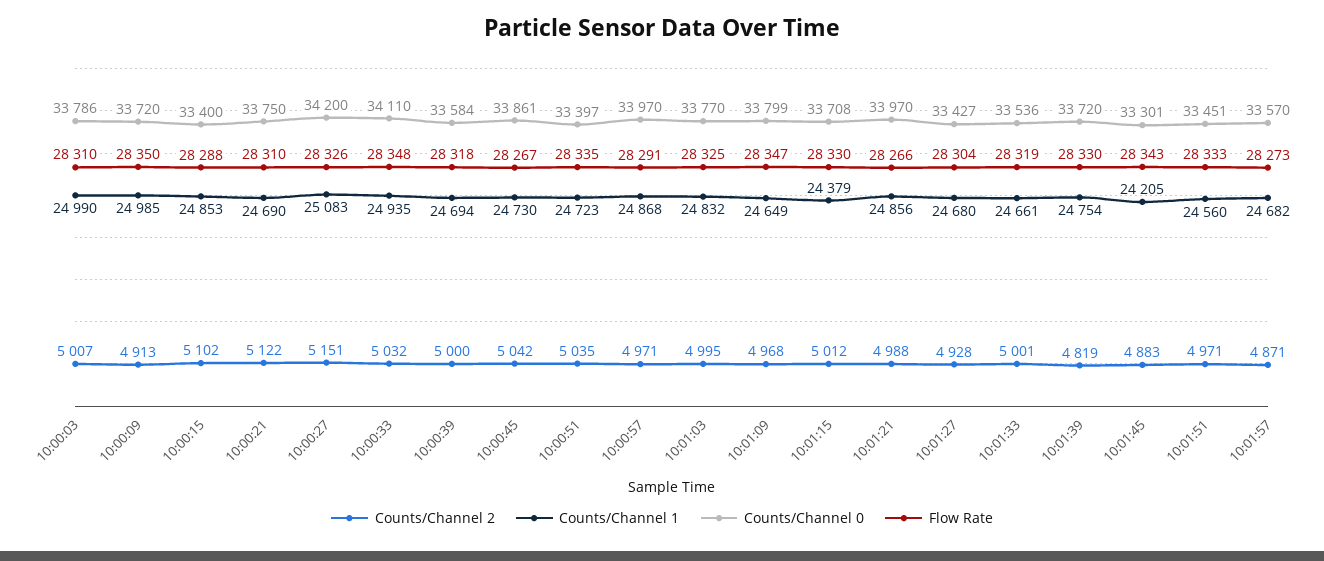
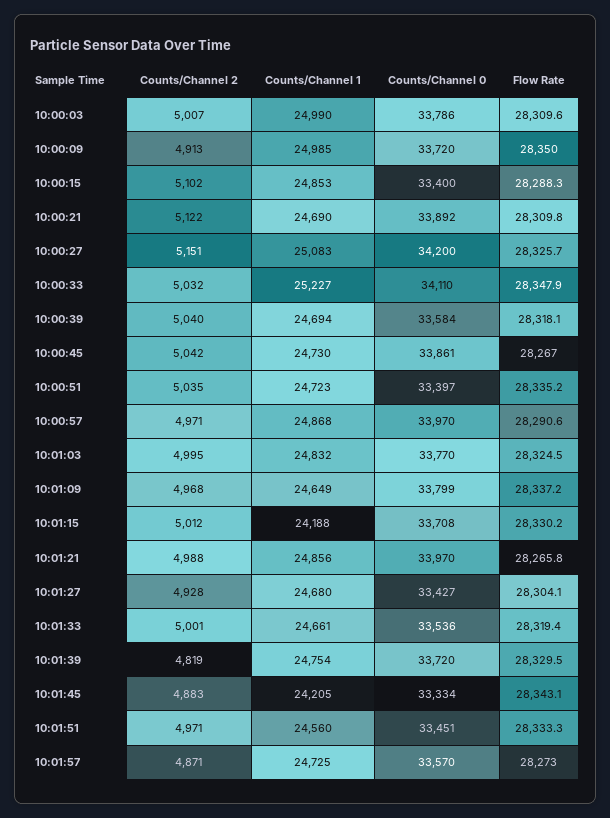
Counts/Channel 0, 10:00:21: 33750 -> 33892
Counts/Channel 1, 10:00:33: 24935 -> 25227
Counts/Channel 2, 10:00:39: 5000 -> 5040
Flow Rate, 10:01:09: 28347 -> 28337.2
Counts/Channel 1, 10:01:15: 24379 -> 24188
Counts/Channel 0, 10:01:45: 33301 -> 33334
Counts/Channel 1, 10:01:57: 24682 -> 24725

